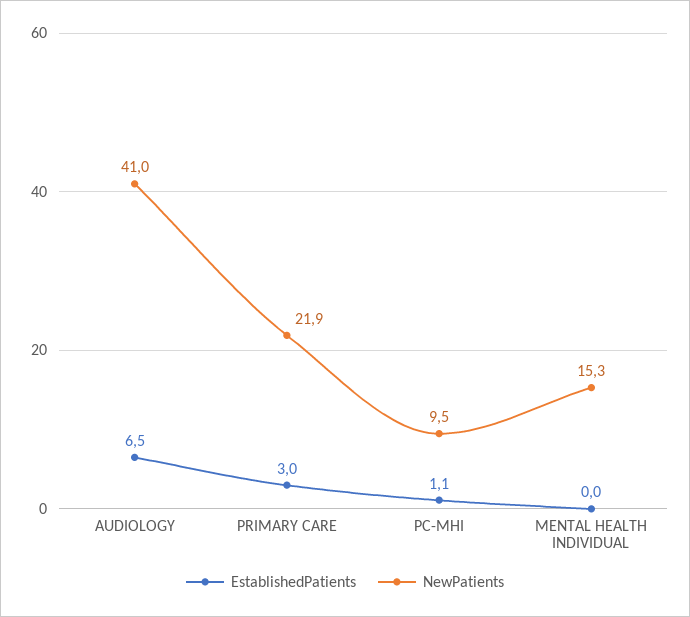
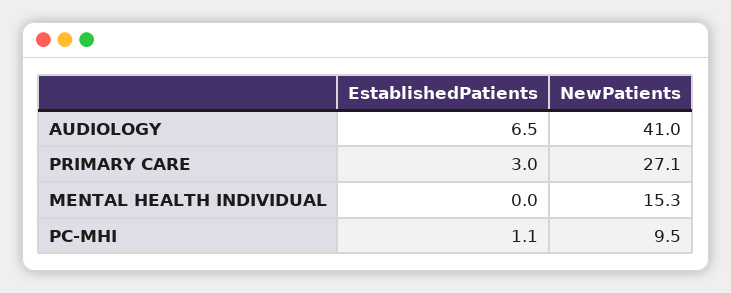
NewPatients, PRIMARY CARE: 21.9 -> 27.1

